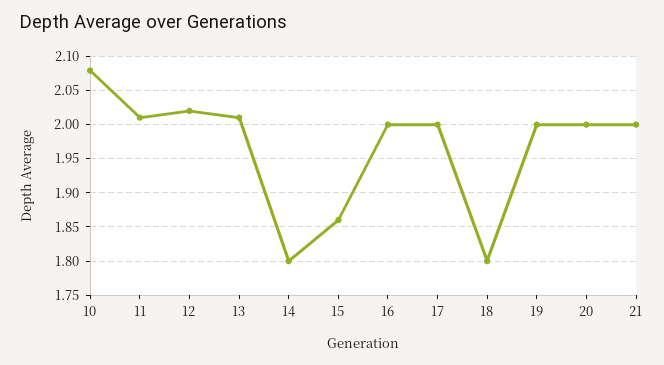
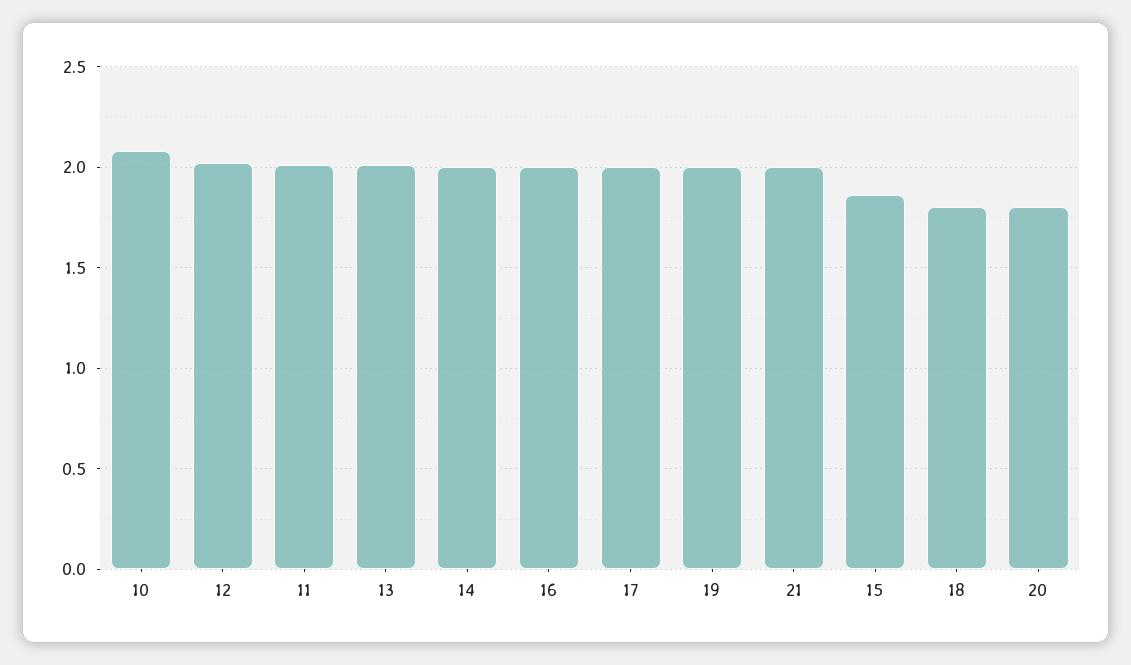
14: 1.8 -> 2
20: 2 -> 1.8

